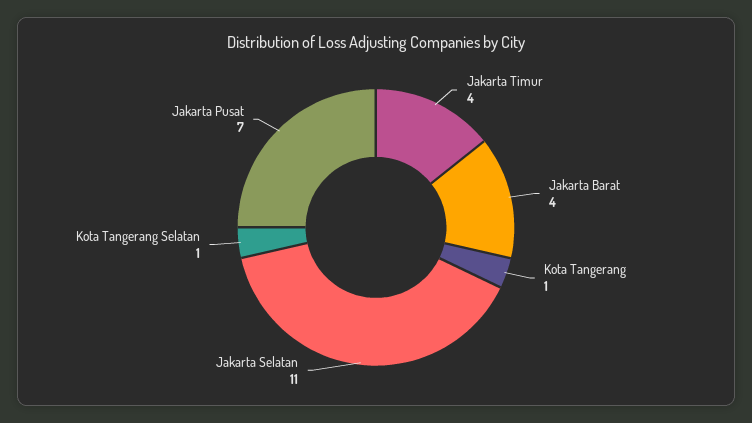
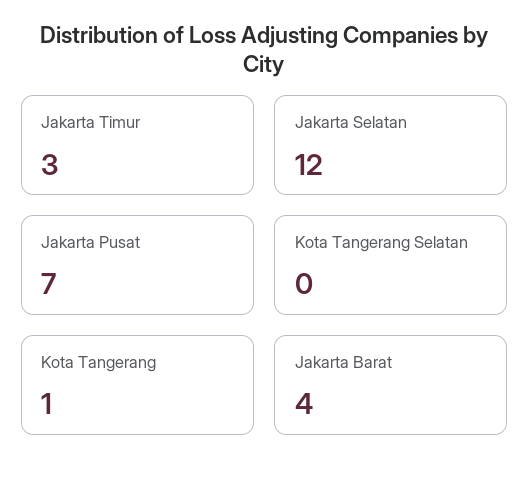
Jakarta Timur: 4 -> 3
Jakarta Selatan: 11 -> 12
Kota Tangerang Selatan: 1 -> 0

